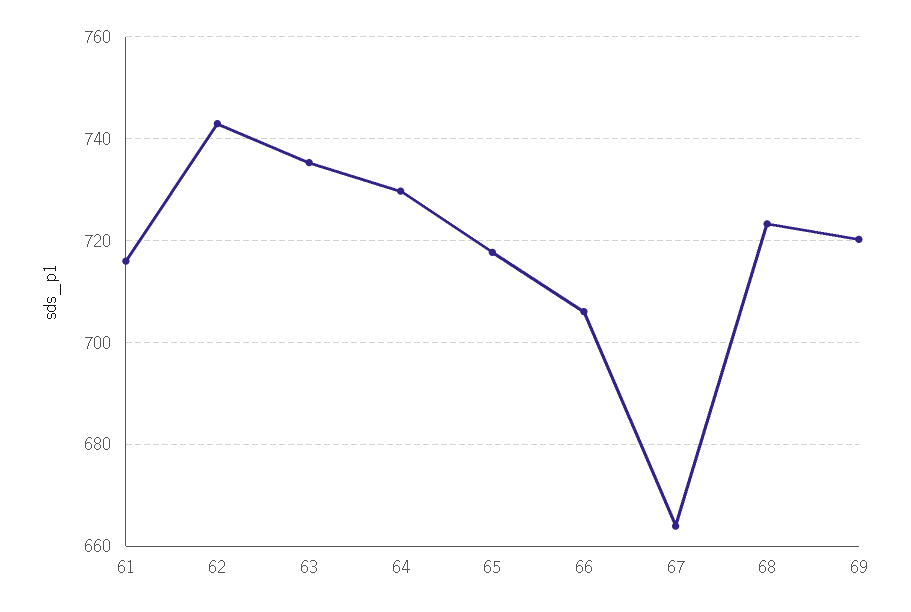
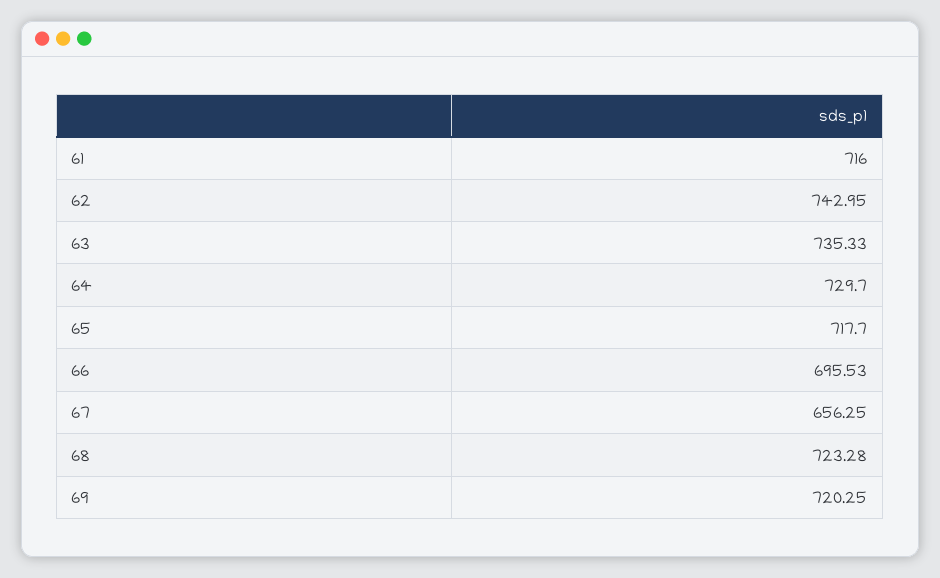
66: 706 -> 695.53
67: 664 -> 656.25

